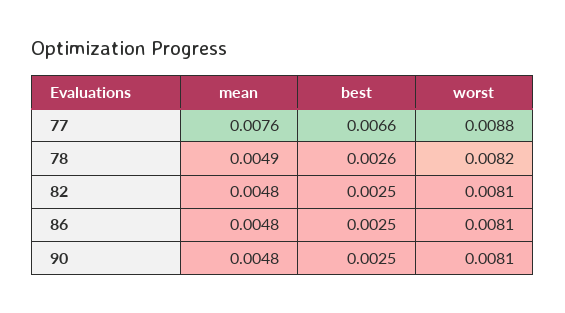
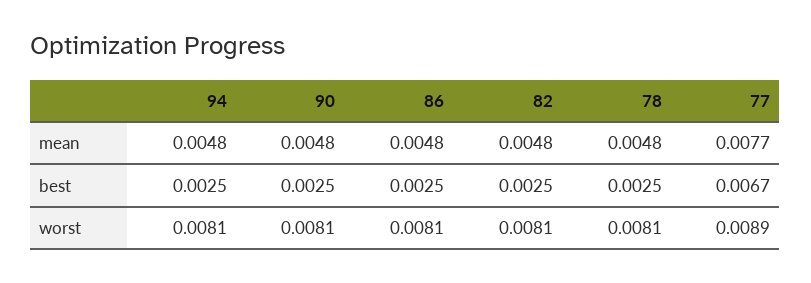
mean, 77: 0.0076 -> 0.0077
best, 77: 0.0066 -> 0.0067
worst, 77: 0.0088 -> 0.0089
mean, 78: 0.0049 -> 0.0048
best, 78: 0.0026 -> 0.0025
worst, 78: 0.0082 -> 0.0081
mean, 94: none -> 0.0048
best, 94: none -> 0.0025
worst, 94: none -> 0.0081

